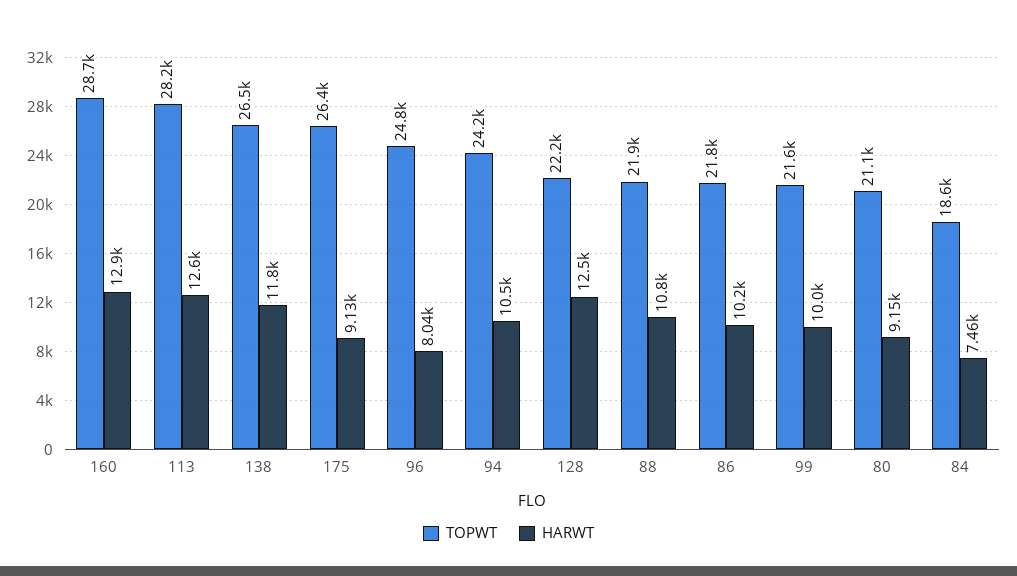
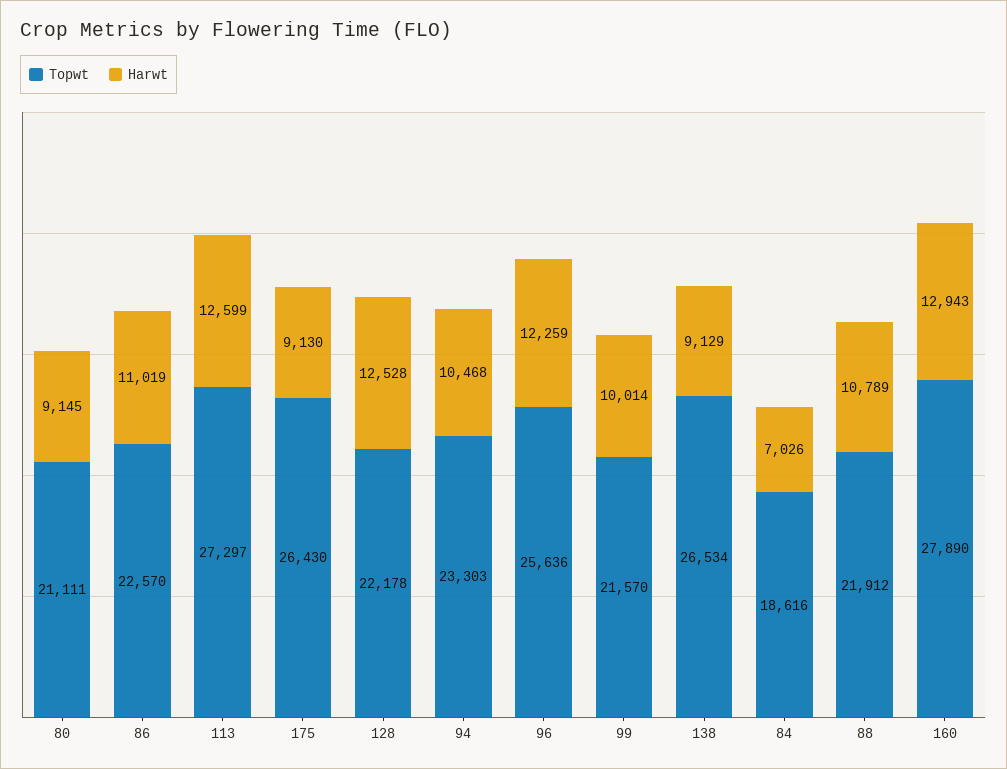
TOPWT, 160: 28700 -> 27890
TOPWT, 113: 28200 -> 27297
HARWT, 138: 11800 -> 9129
TOPWT, 96: 24800 -> 25636
HARWT, 96: 8040 -> 12259
TOPWT, 94: 24200 -> 23303
TOPWT, 86: 21800 -> 22570
HARWT, 86: 10200 -> 11019
HARWT, 84: 7460 -> 7026

